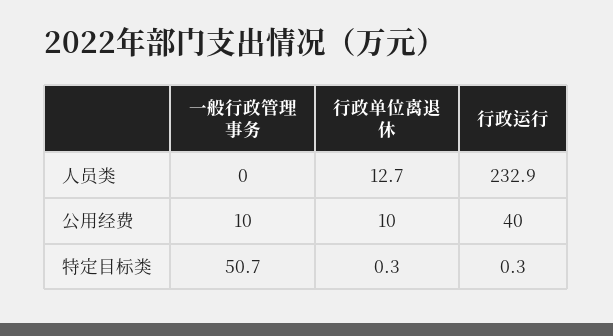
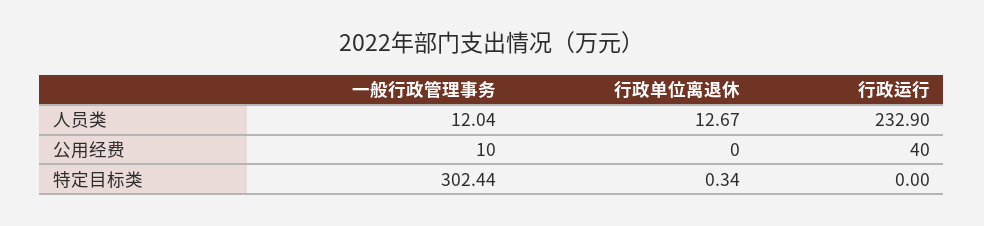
一般行政管理事务, 人员类: 0 -> 12.04
行政单位离退休, 公用经费: 10 -> 0
一般行政管理事务, 特定目标类: 50.7 -> 302.44
行政运行, 特定目标类: 0.3 -> 0

